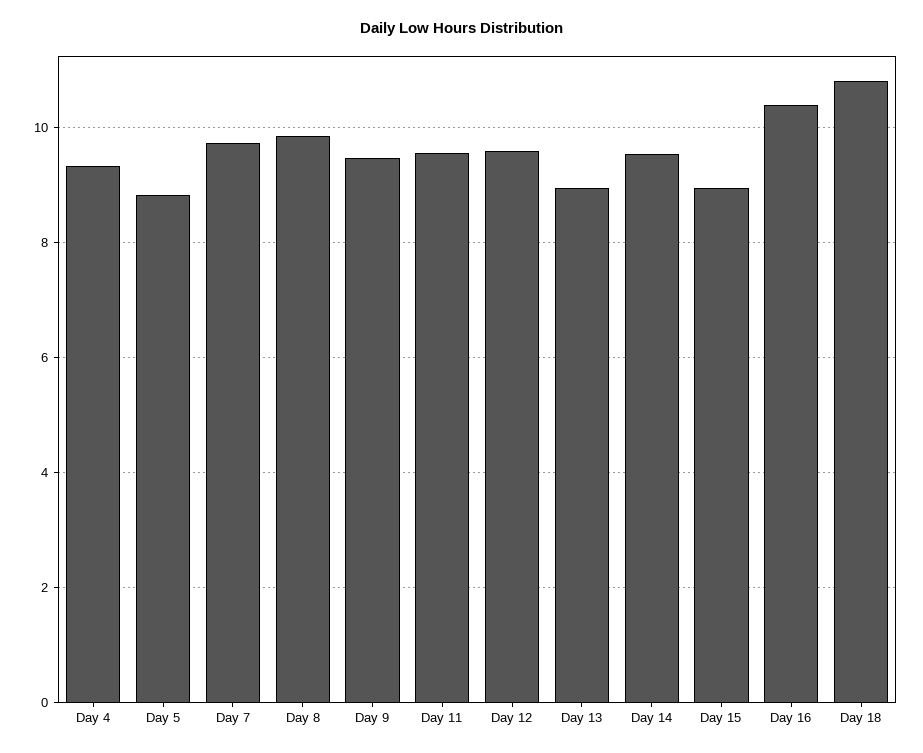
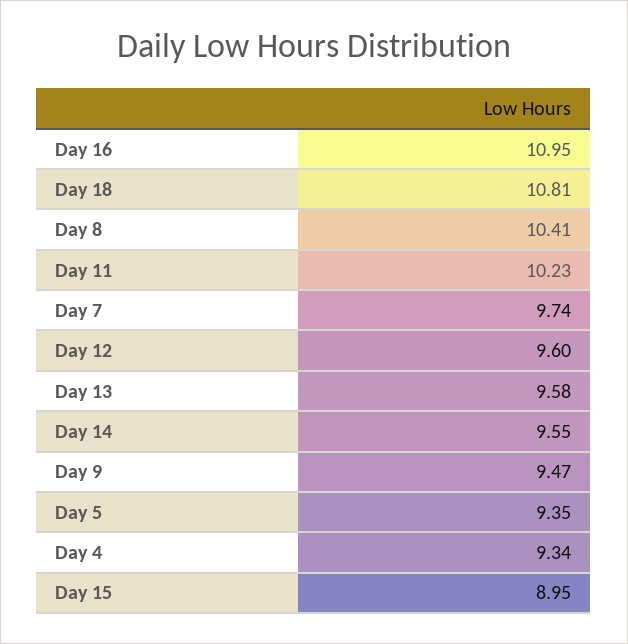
Day 5: 8.8 -> 9.35
Day 8: 9.8 -> 10.41
Day 11: 9.6 -> 10.23
Day 13: 9 -> 9.58
Day 16: 10.4 -> 10.95

